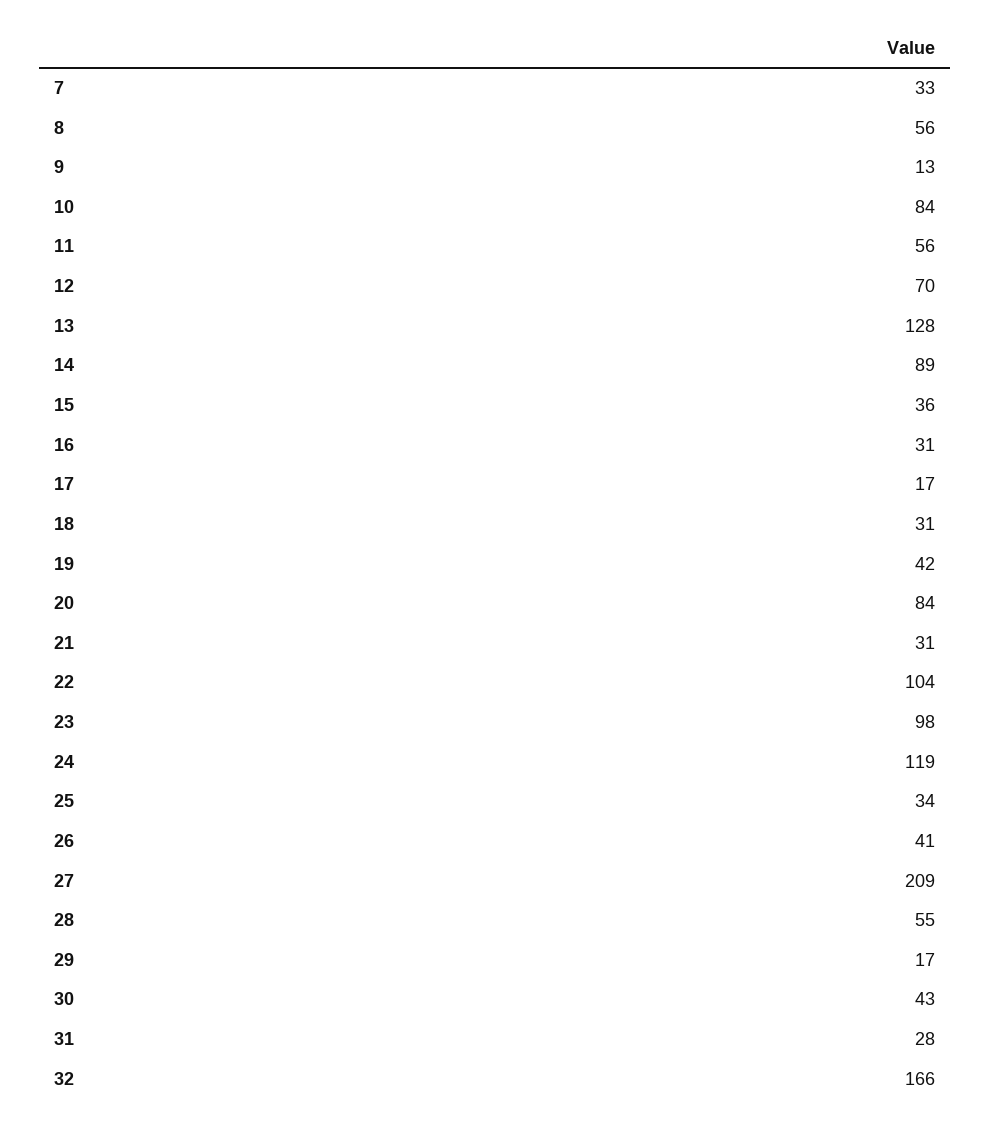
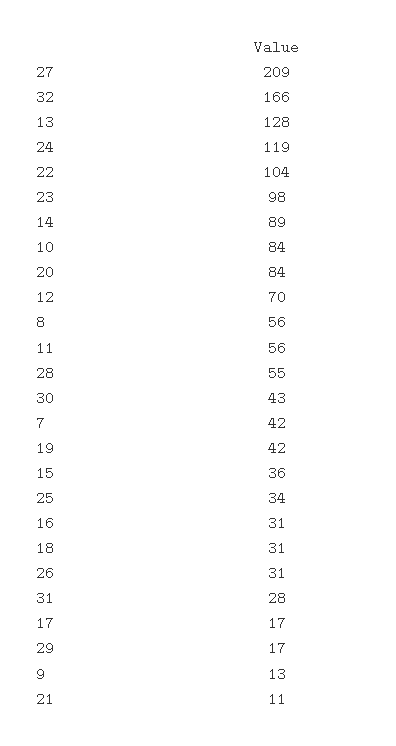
7: 33 -> 42
21: 31 -> 11
26: 41 -> 31

